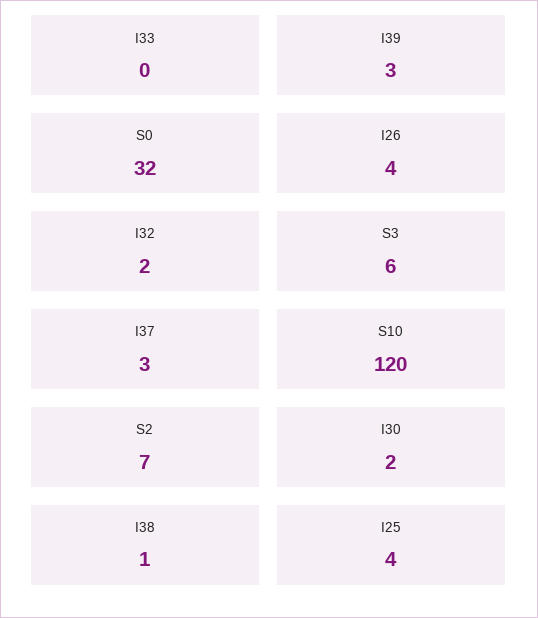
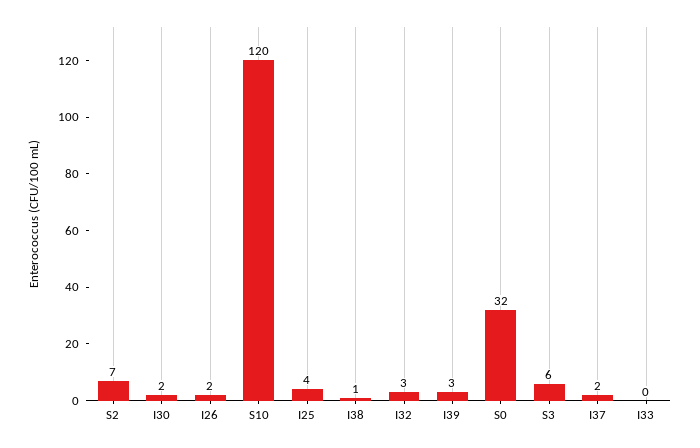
I26: 4 -> 2
I32: 2 -> 3
I37: 3 -> 2

